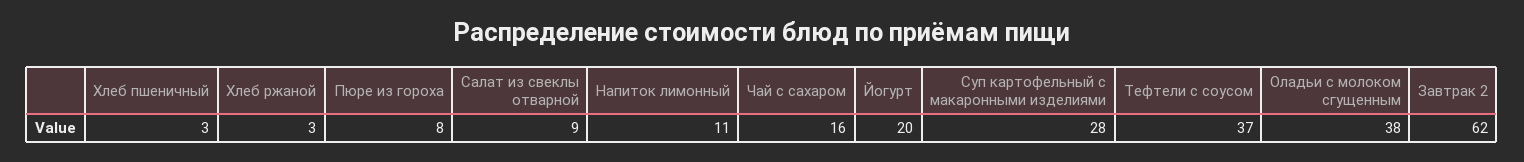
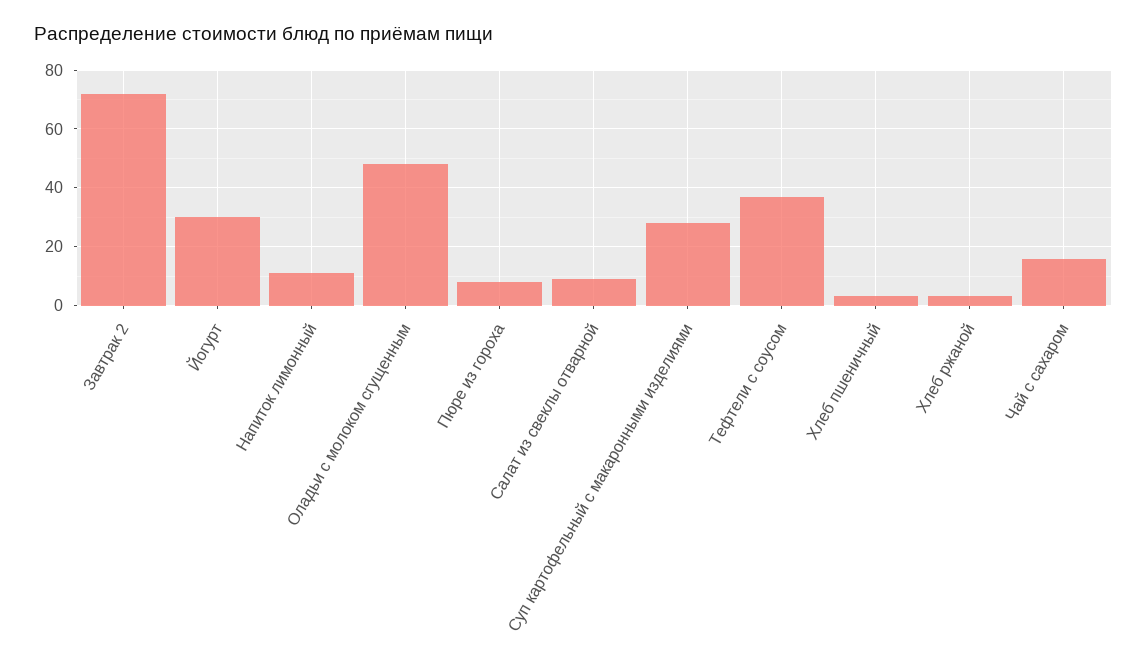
Йогурт: 20 -> 30
Оладьи с молоком сгущенным: 38 -> 47.5
Завтрак 2: 62 -> 72.5

